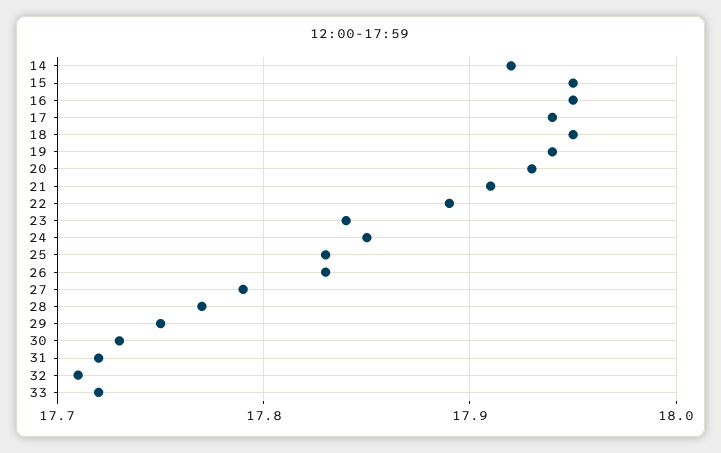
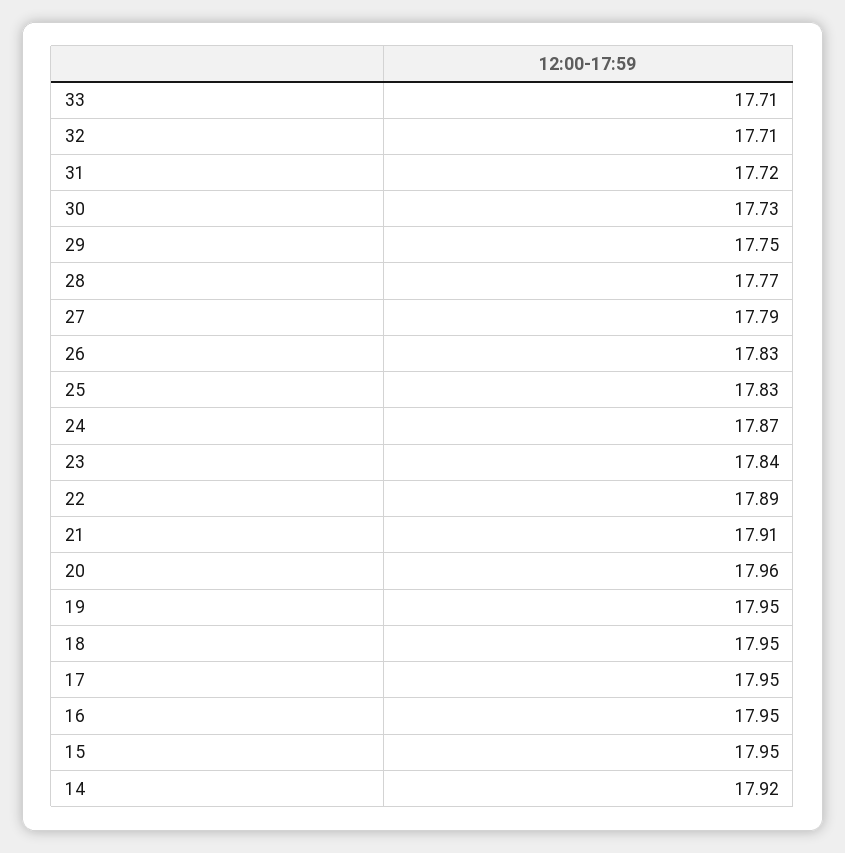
17: 17.94 -> 17.95
19: 17.94 -> 17.95
20: 17.93 -> 17.96
24: 17.85 -> 17.87
33: 17.72 -> 17.71

